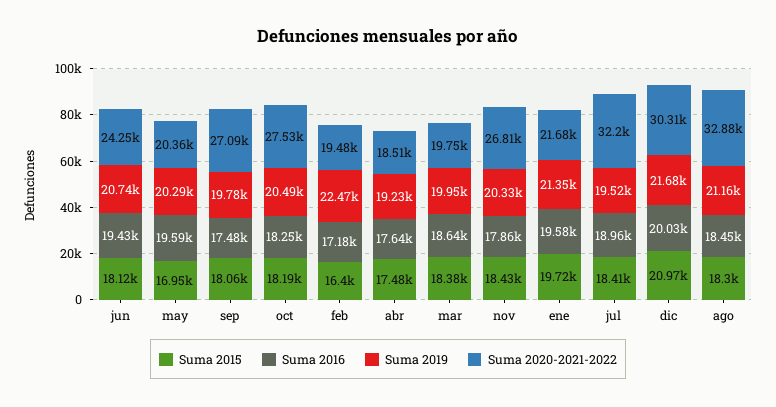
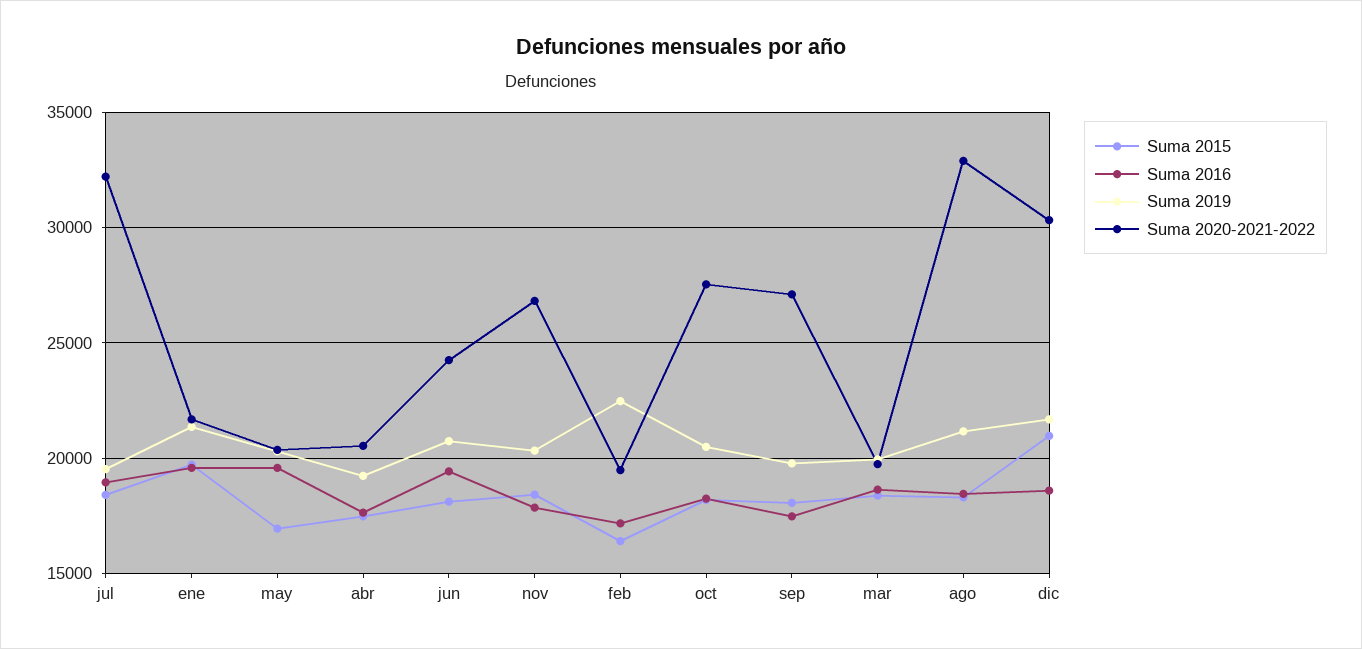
Suma 2020-2021-2022, abr: 18510 -> 20500
Suma 2016, dic: 20030 -> 18500

